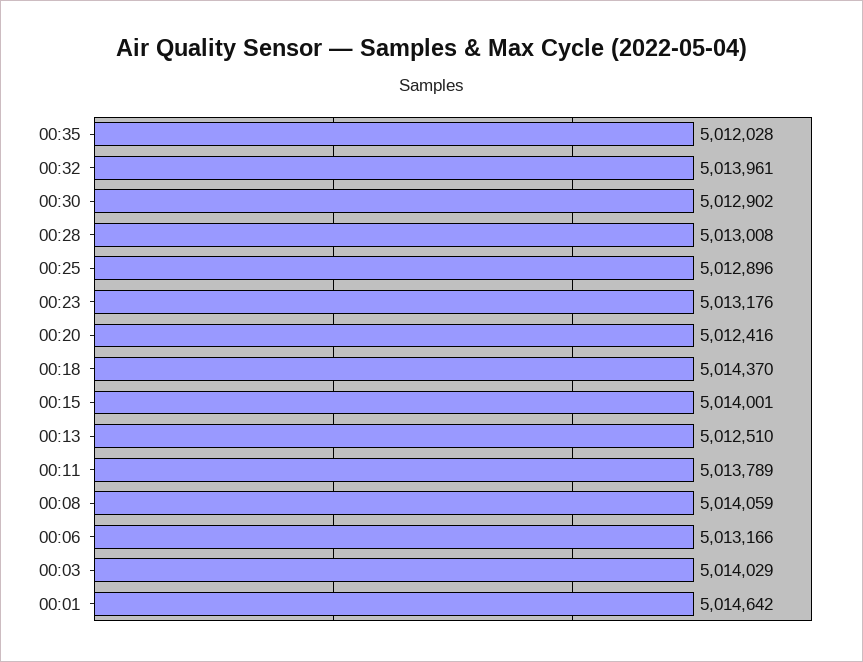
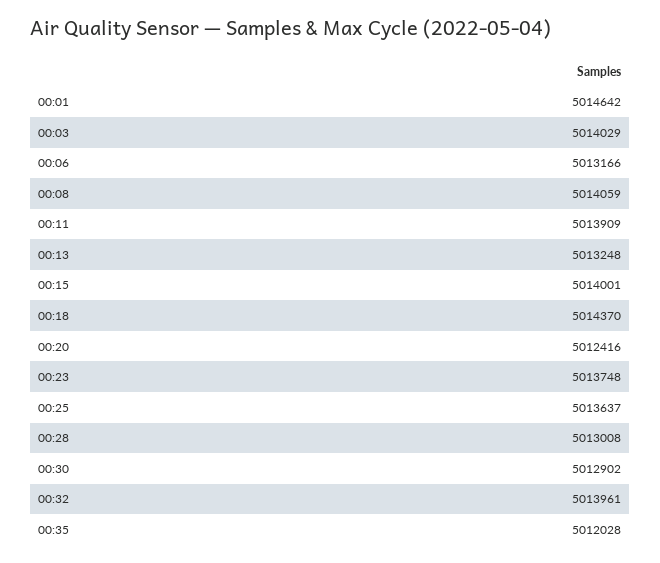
00:25: 5012896 -> 5013637
00:23: 5013176 -> 5013748
00:13: 5012510 -> 5013248
00:11: 5013789 -> 5013909

